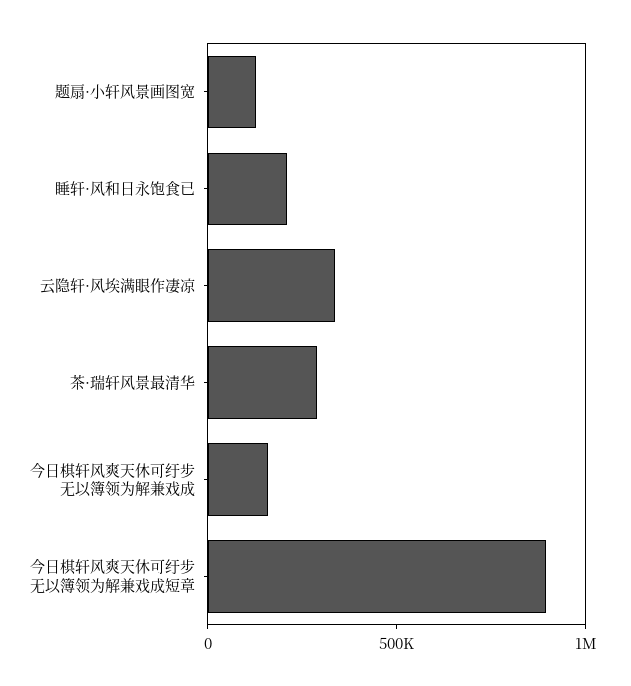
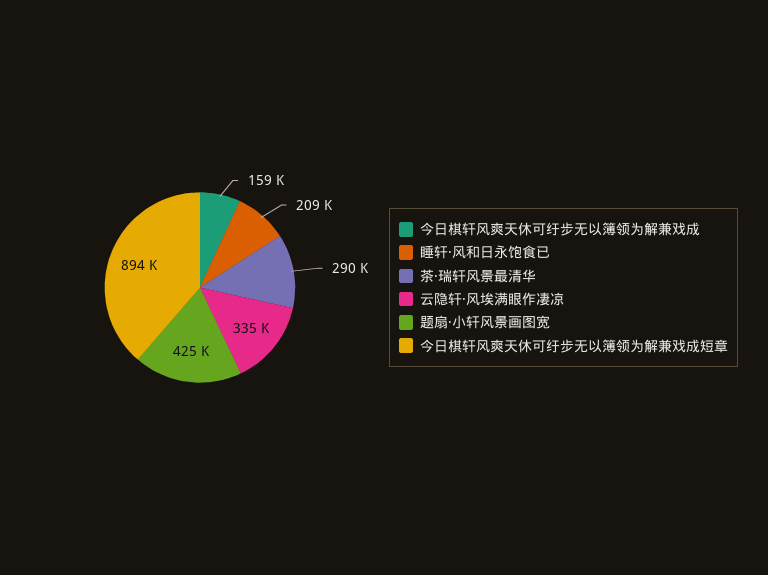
题扇·小轩风景画图宽: 100000 -> 425000

